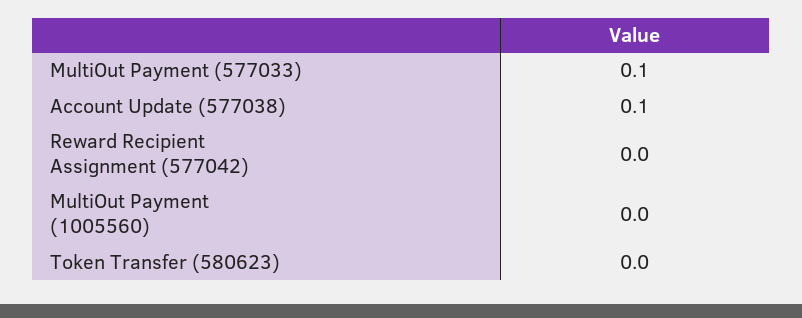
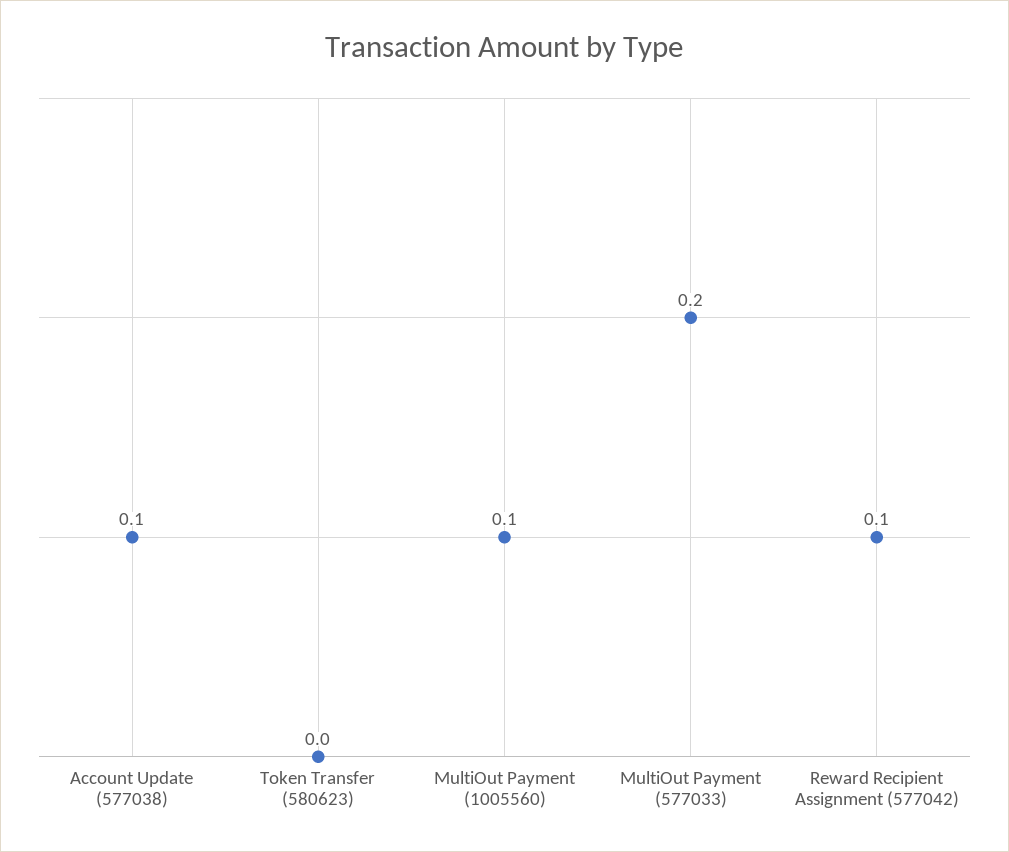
MultiOut Payment (577033): 0.1 -> 0.2
Reward Recipient Assignment (577042): 0 -> 0.1
MultiOut Payment (1005560): 0 -> 0.1

